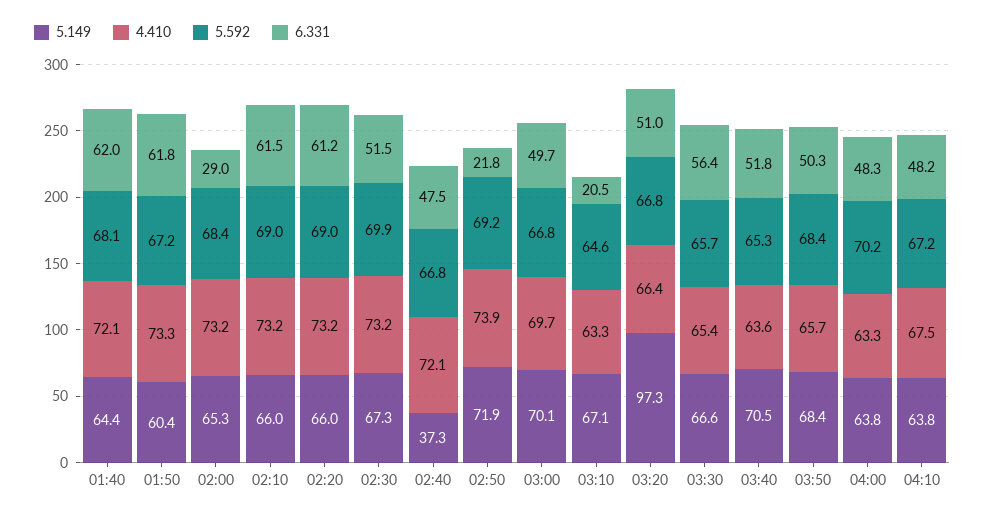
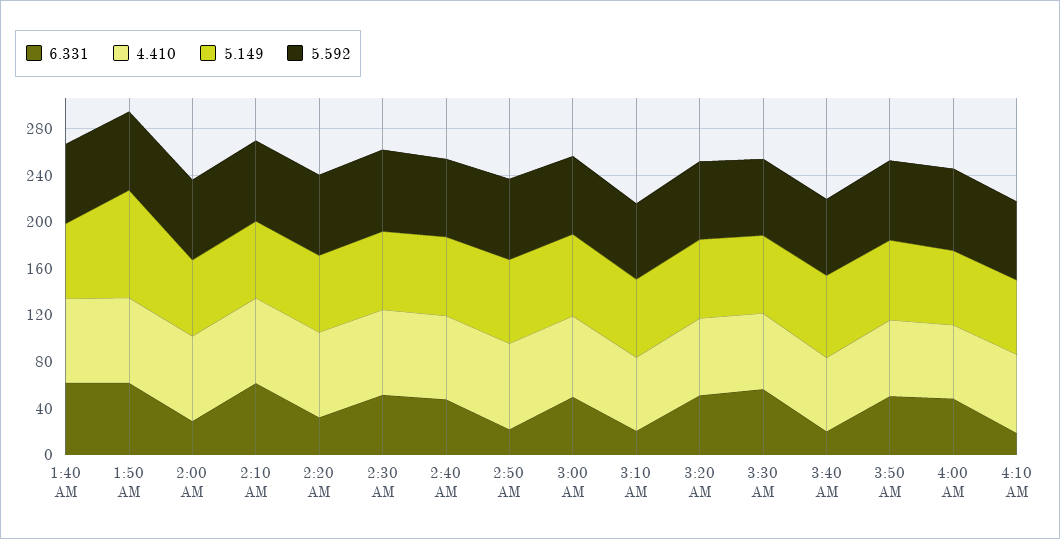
5.149, 01:50: 60.4 -> 90
6.331, 02:20: 61.2 -> 30
5.149, 02:40: 37.3 -> 70
5.149, 03:20: 97.3 -> 70
6.331, 03:40: 51.8 -> 20
6.331, 04:10: 48.2 -> 20

